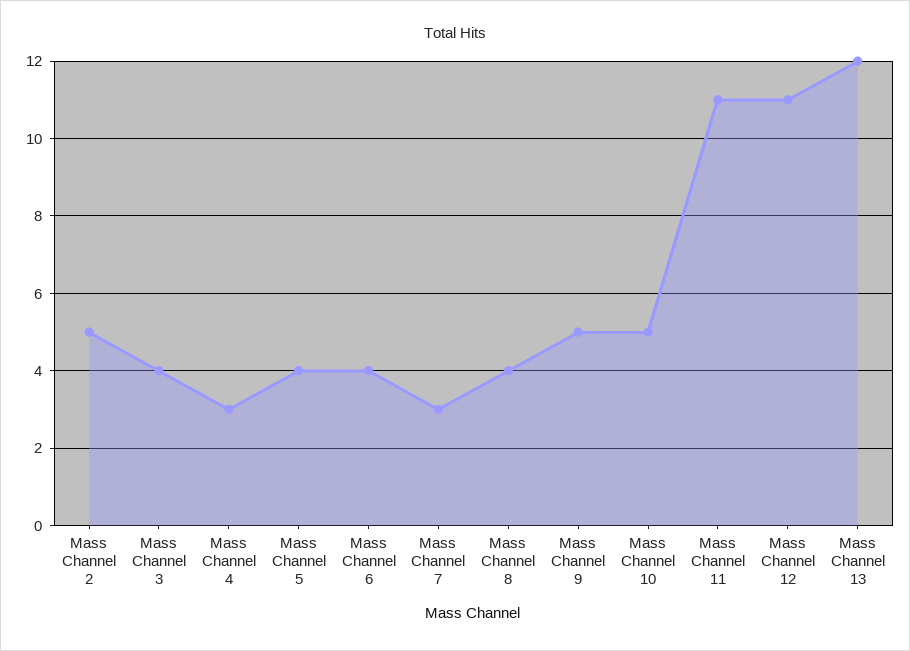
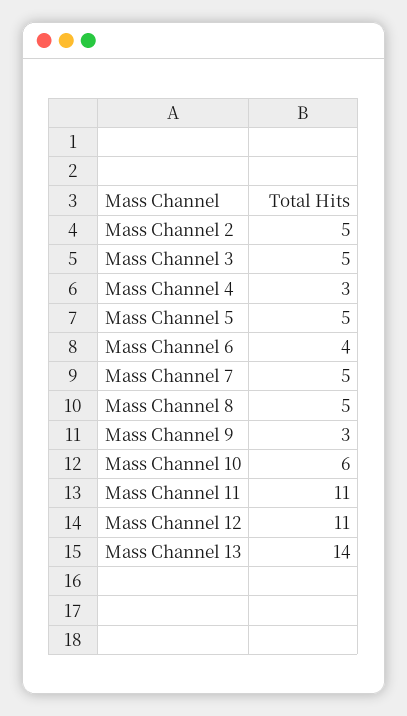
Mass Channel 3: 4 -> 5
Mass Channel 5: 4 -> 5
Mass Channel 7: 3 -> 5
Mass Channel 8: 4 -> 5
Mass Channel 9: 5 -> 3
Mass Channel 10: 5 -> 6
Mass Channel 13: 12 -> 14

